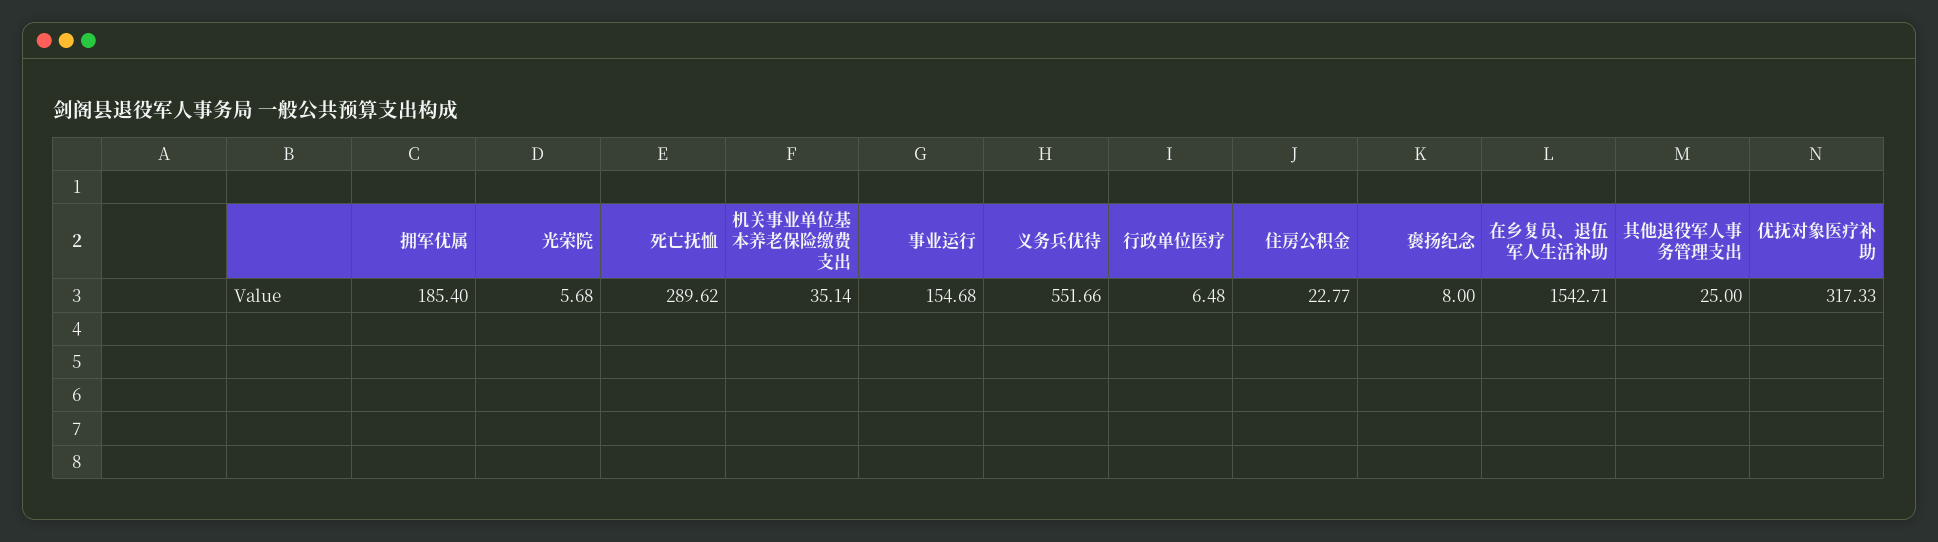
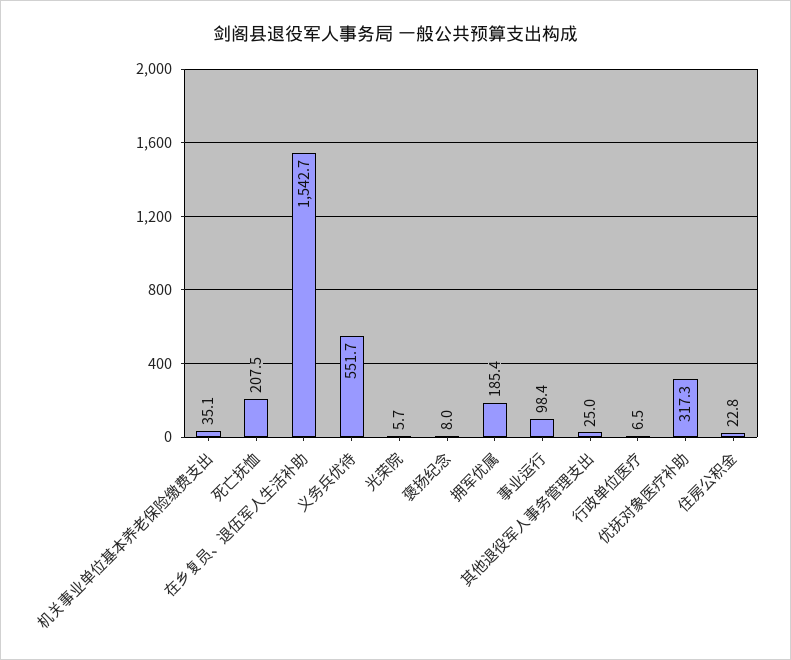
死亡抚恤: 289.62 -> 207.5
事业运行: 154.68 -> 98.4

